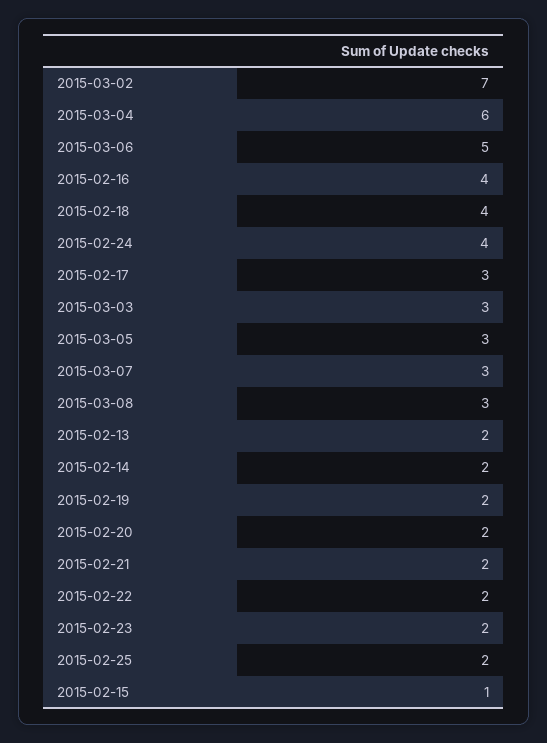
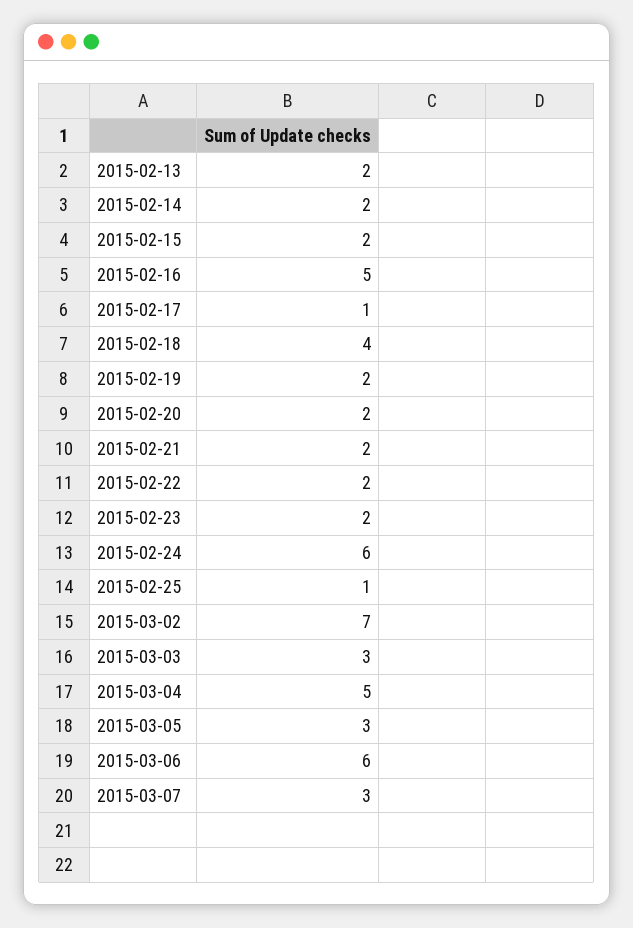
2015-03-04: 6 -> 5
2015-03-06: 5 -> 6
2015-02-16: 4 -> 5
2015-02-24: 4 -> 6
2015-02-17: 3 -> 1
2015-03-08: 3 -> none
2015-02-25: 2 -> 1
2015-02-15: 1 -> 2

